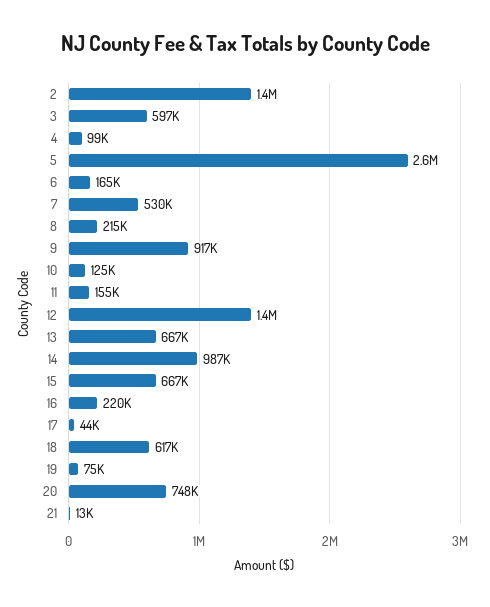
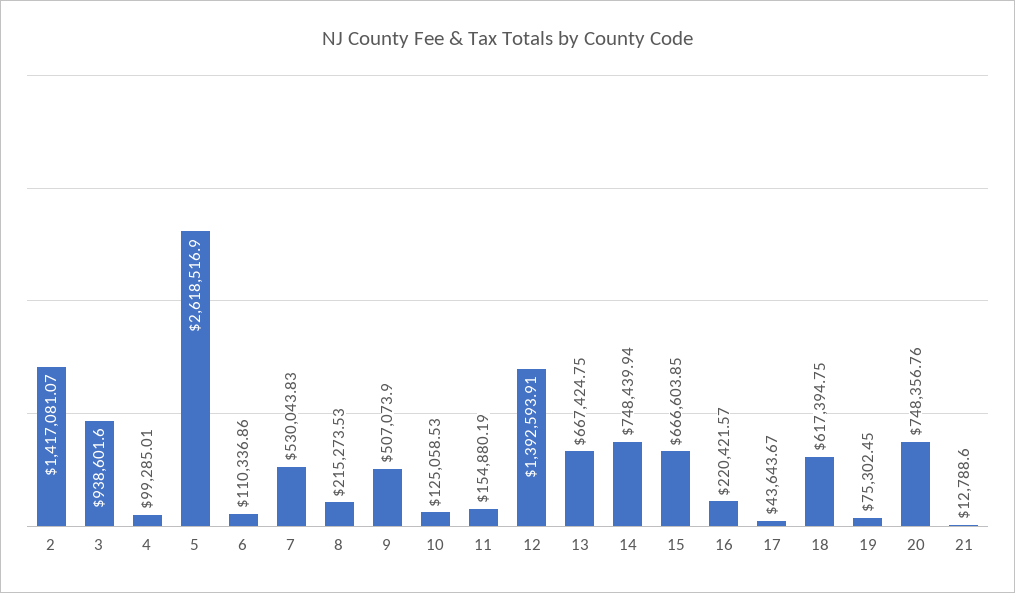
3: 597000 -> 938601.6
6: 165000 -> 110336.86
9: 917000 -> 507073.9
14: 987000 -> 748439.94

